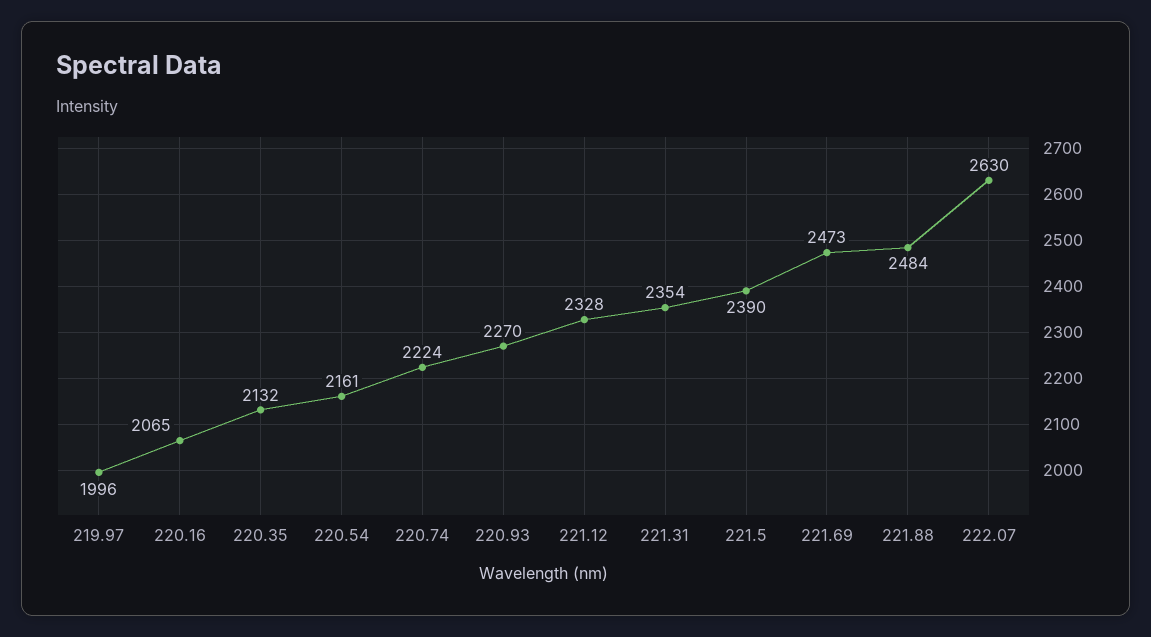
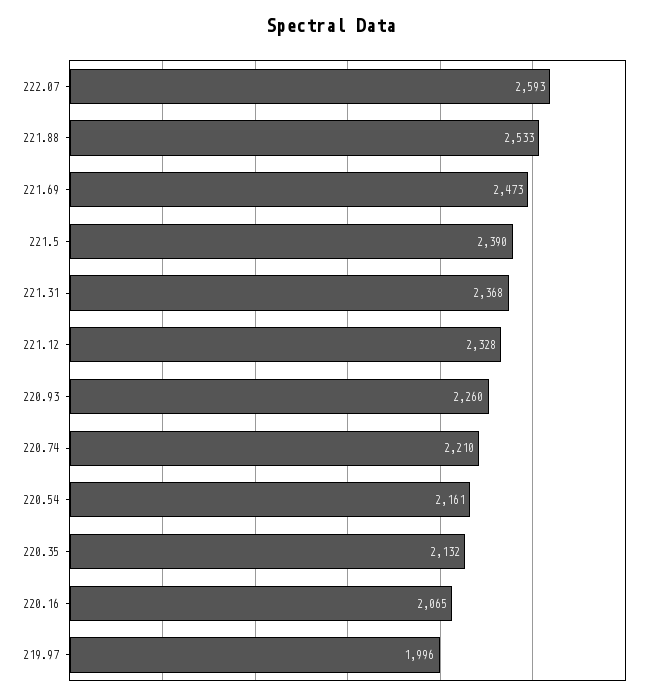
220.74: 2224 -> 2210
220.93: 2270 -> 2260
221.31: 2354 -> 2368
221.88: 2484 -> 2533
222.07: 2630 -> 2593

